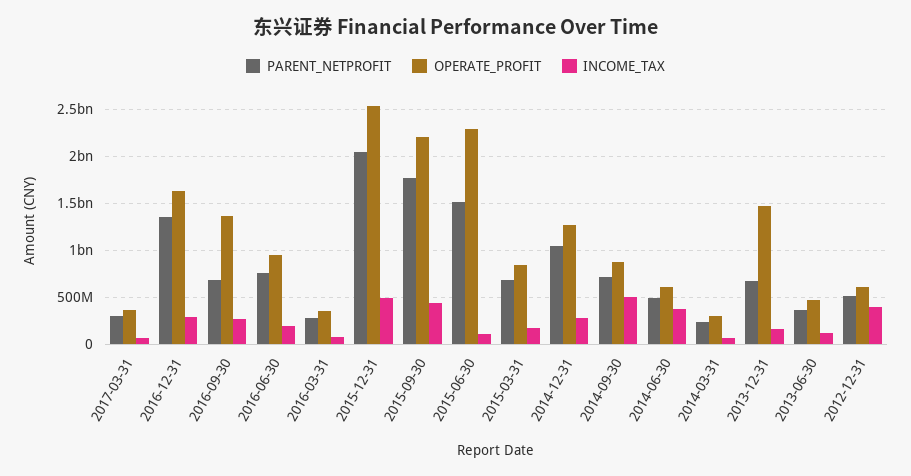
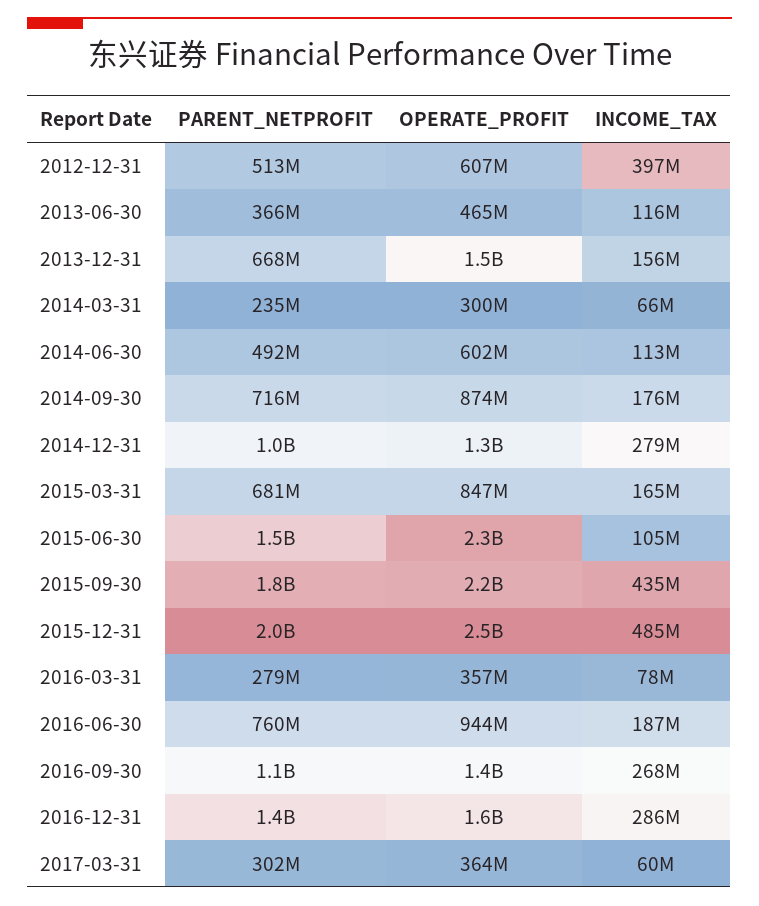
PARENT_NETPROFIT, 2016-09-30: 700000000 -> 1100000000
INCOME_TAX, 2014-09-30: 500000000 -> 176000000
INCOME_TAX, 2014-06-30: 400000000 -> 113000000

